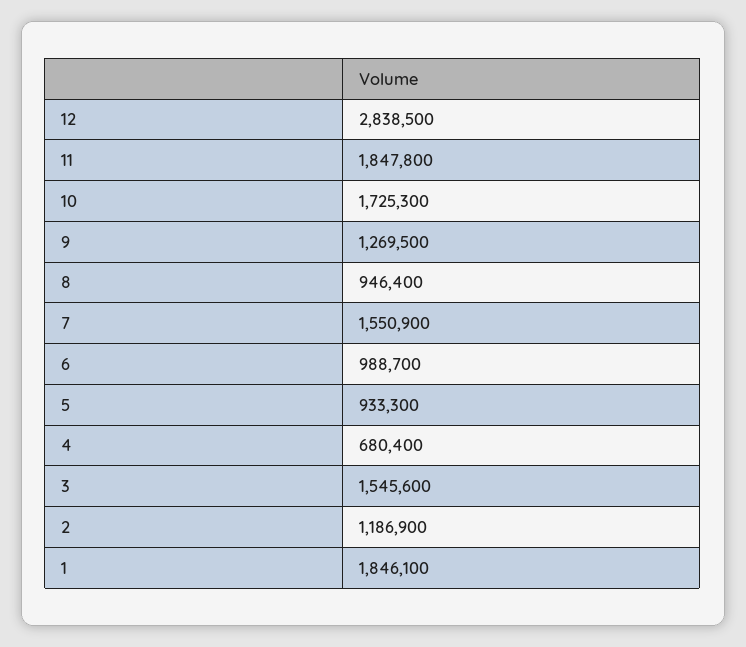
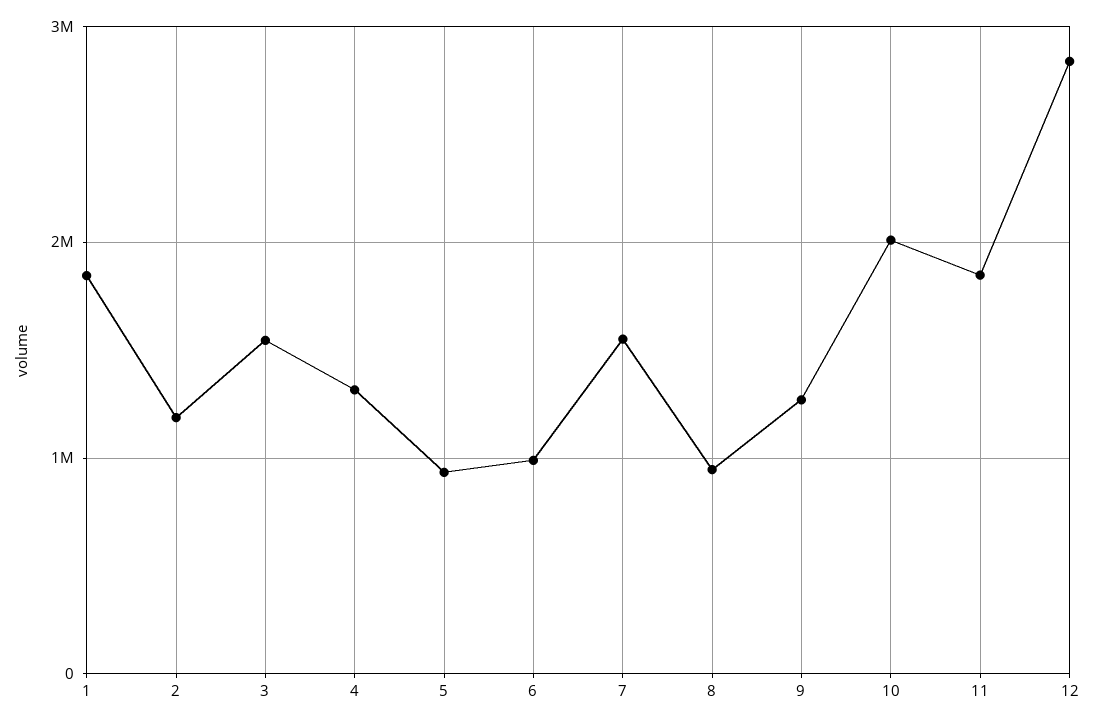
10: 1725300 -> 2000000
4: 680400 -> 1300000

